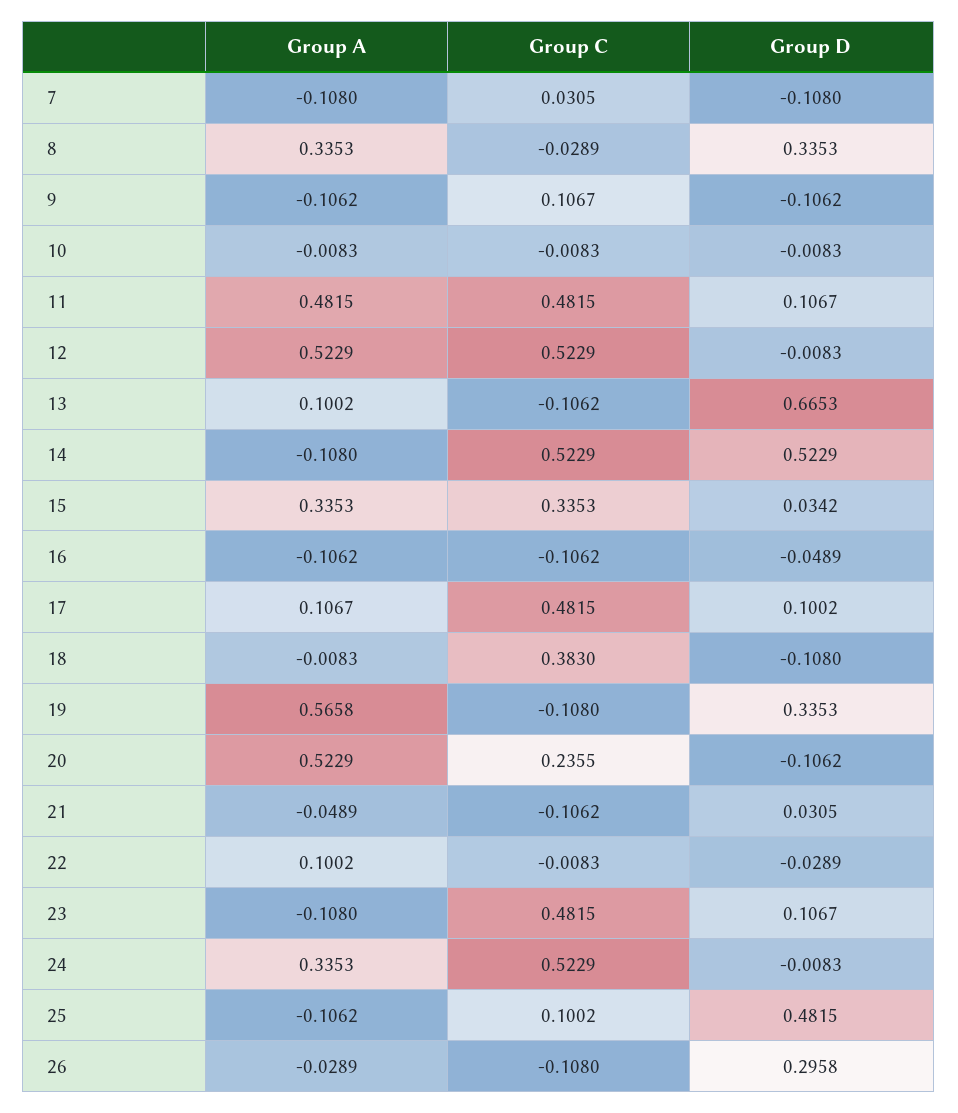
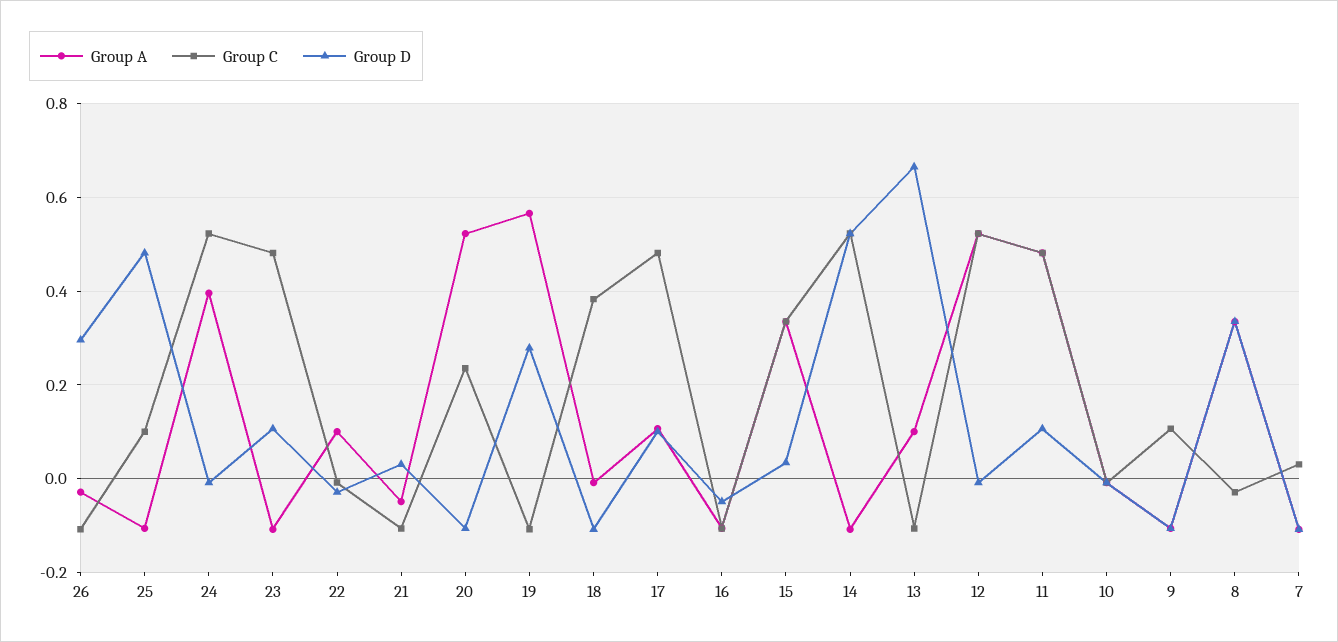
Group D, 19: 0.3353 -> 0.28
Group A, 24: 0.3353 -> 0.4

